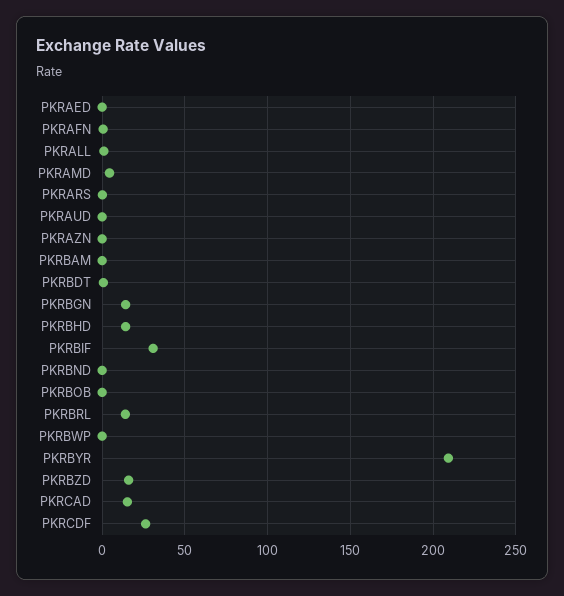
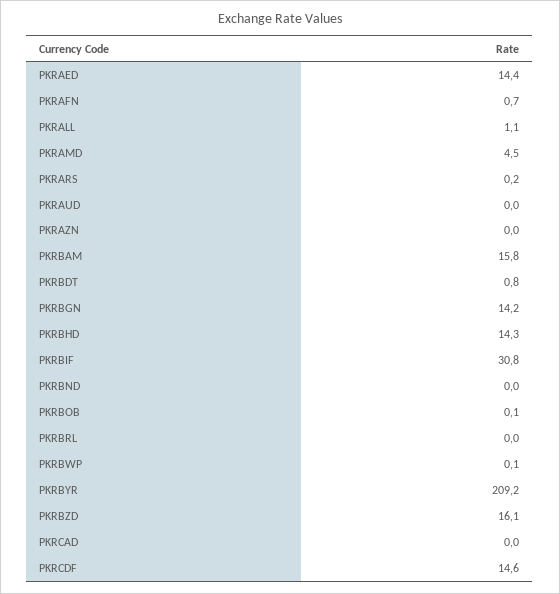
PKRAED: 0 -> 14.4
PKRBAM: 0 -> 15.8
PKRBRL: 15 -> 0
PKRCAD: 15 -> 0
PKRCDF: 25 -> 14.6

